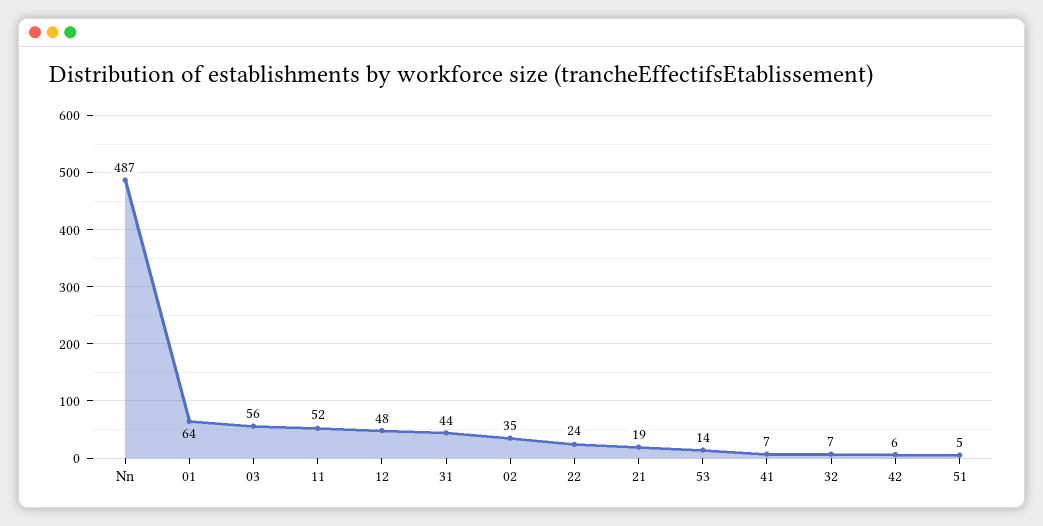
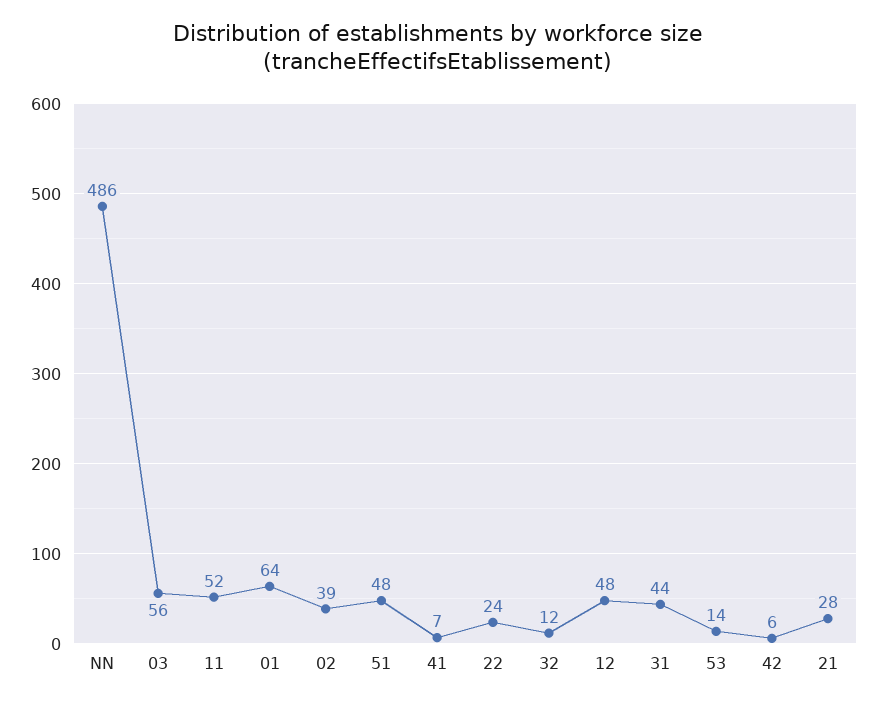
Nn: 487 -> 486
02: 35 -> 39
21: 19 -> 28
32: 7 -> 12
51: 5 -> 48

